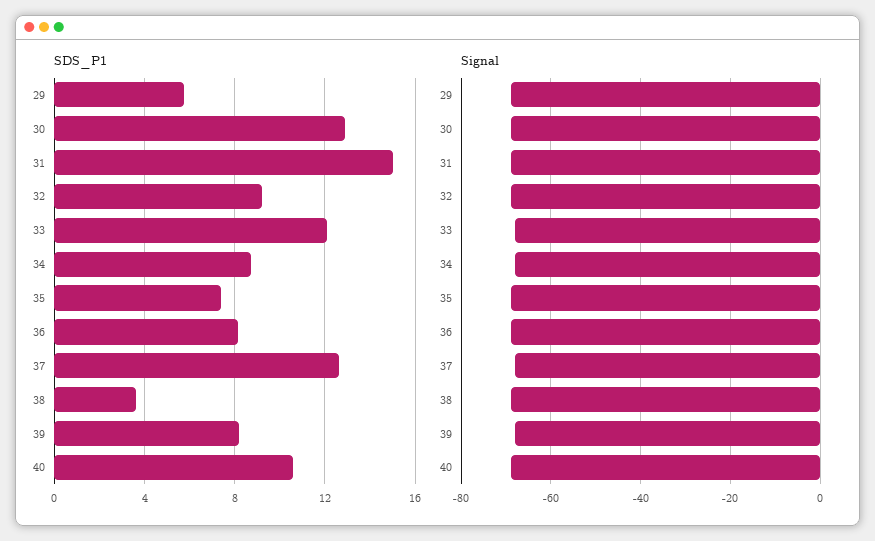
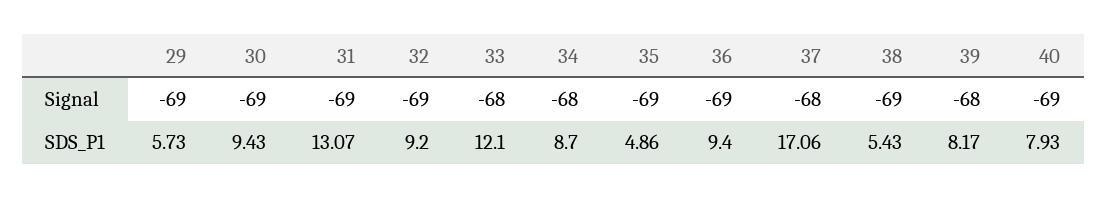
SDS_P1, 30: 13 -> 9.43
SDS_P1, 31: 15 -> 13.07
SDS_P1, 35: 7.5 -> 4.86
SDS_P1, 36: 8 -> 9.4
SDS_P1, 37: 12.5 -> 17.06
SDS_P1, 38: 3.5 -> 5.43
SDS_P1, 40: 10.5 -> 7.93

